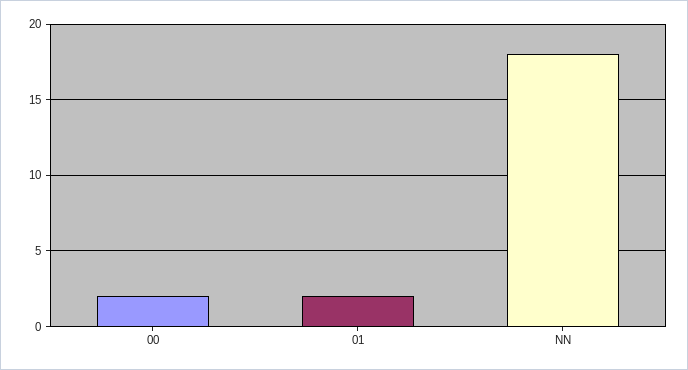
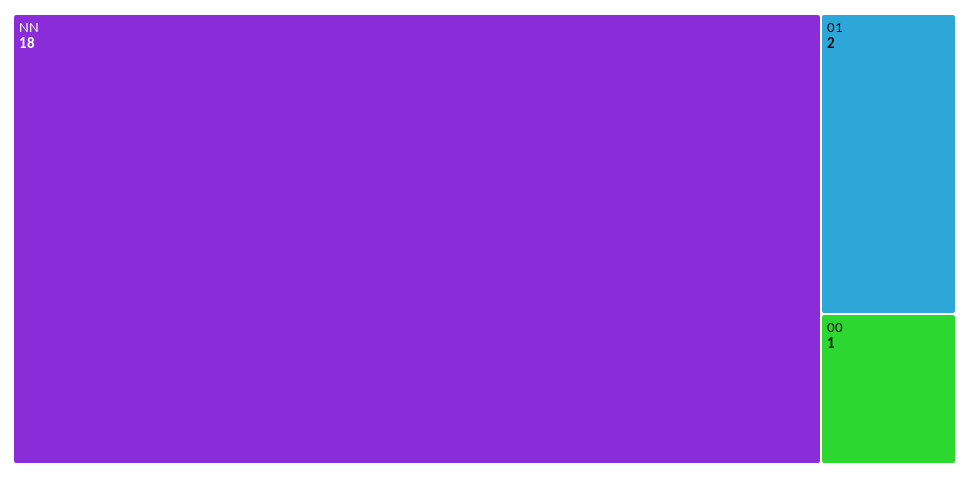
00: 2 -> 1

